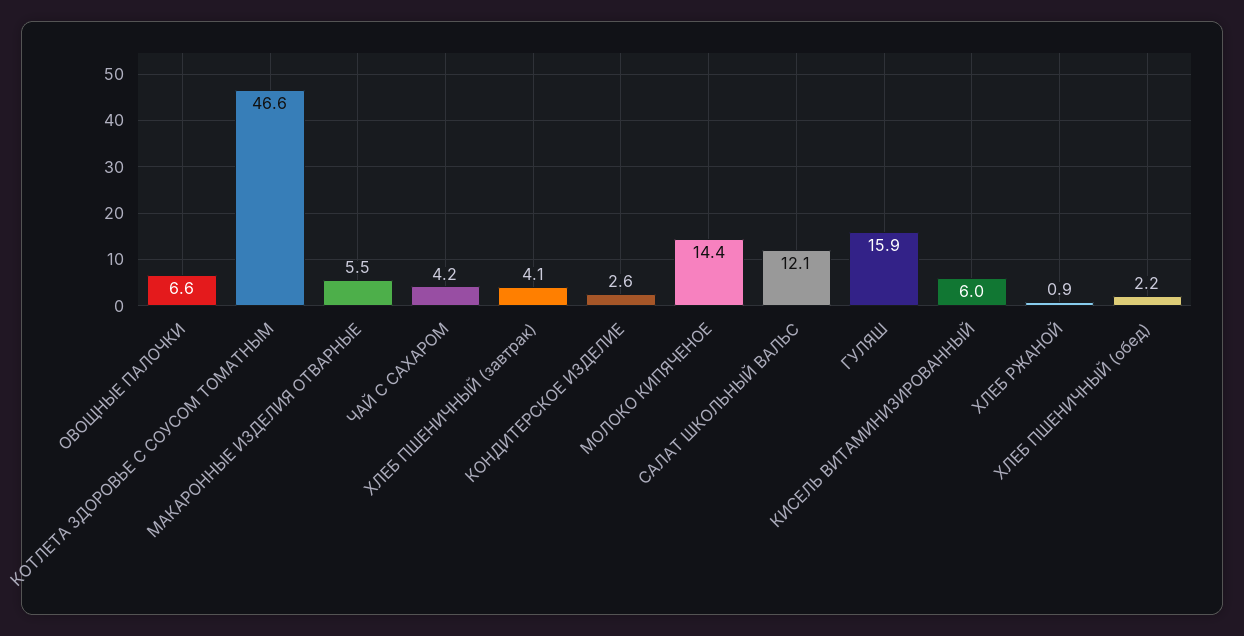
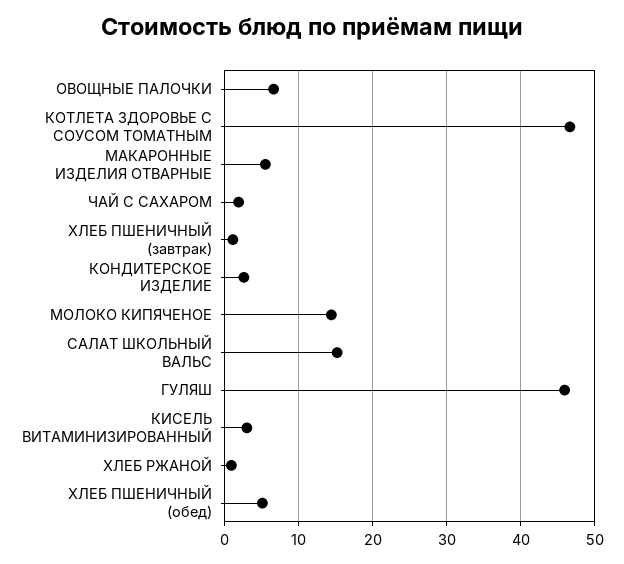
ЧАЙ С САХАРОМ: 4.2 -> 2
ХЛЕБ ПШЕНИЧНЫЙ (завтрак): 4.1 -> 1
САЛАТ ШКОЛЬНЫЙ ВАЛЬС: 12.1 -> 15
ГУЛЯШ: 15.9 -> 46
КИСЕЛЬ ВИТАМИНИЗИРОВАННЫЙ: 6 -> 3
ХЛЕБ ПШЕНИЧНЫЙ (обед): 2.2 -> 5

